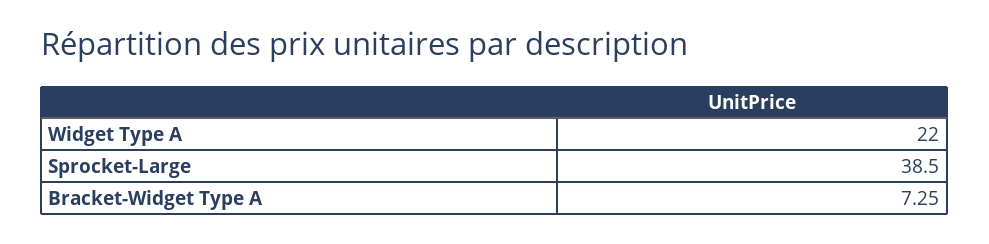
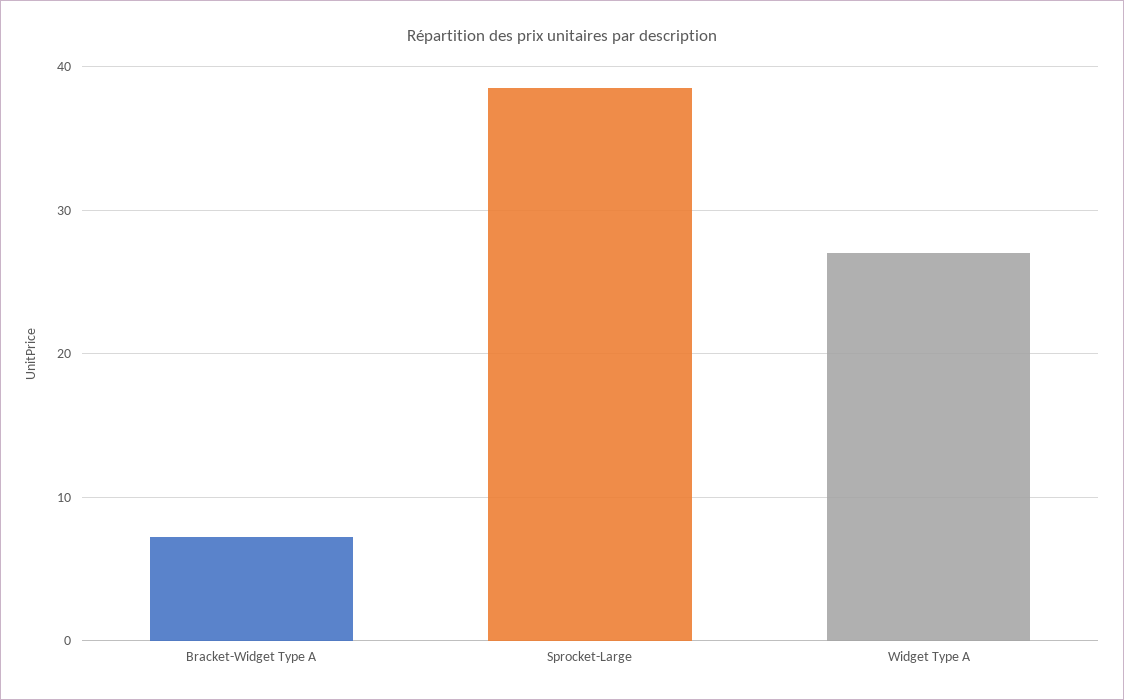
Widget Type A: 22 -> 27

